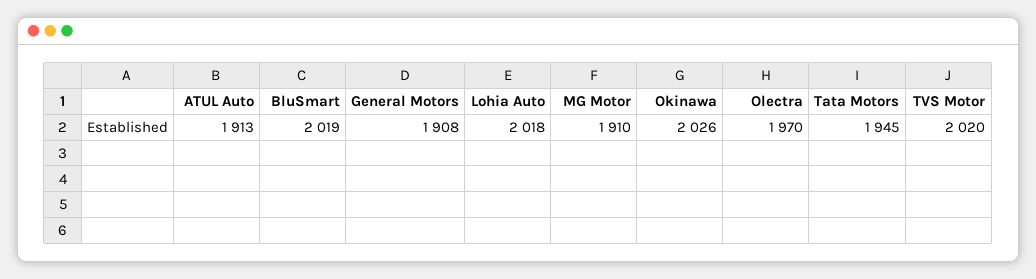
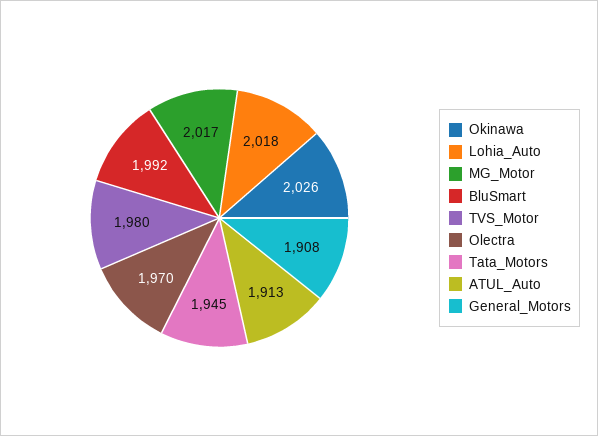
BluSmart: 2019 -> 1992
MG Motor: 1910 -> 2017
TVS Motor: 2020 -> 1980

